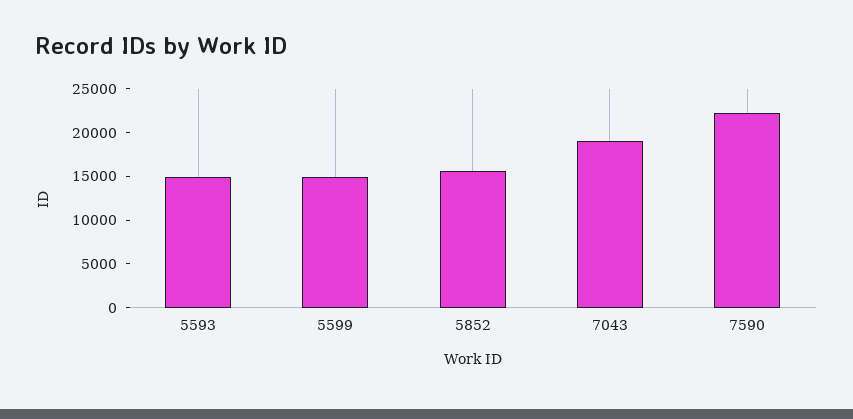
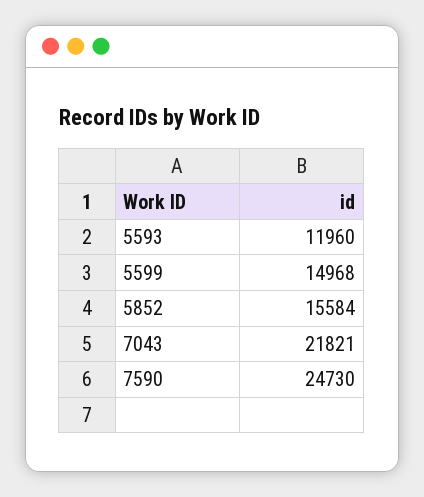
5593: 15000 -> 11960
7043: 19000 -> 21821
7590: 22000 -> 24730

